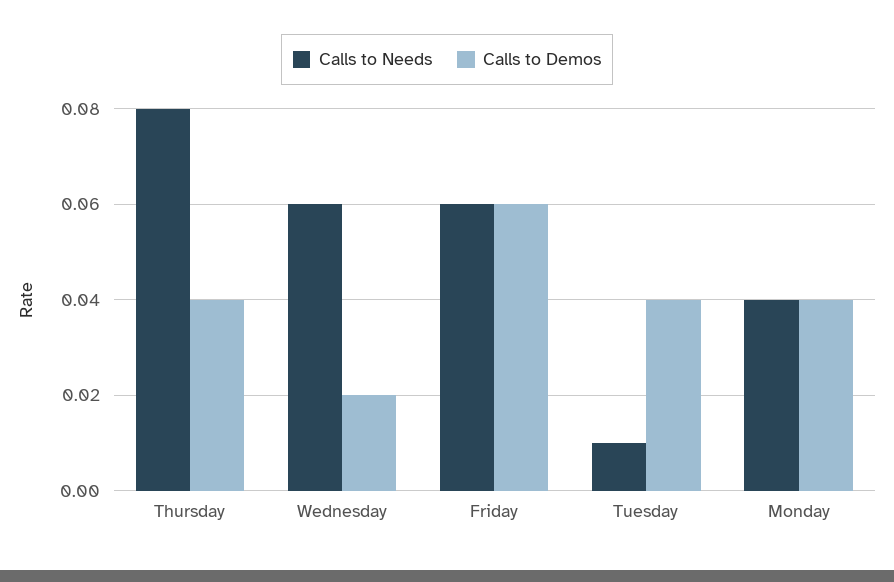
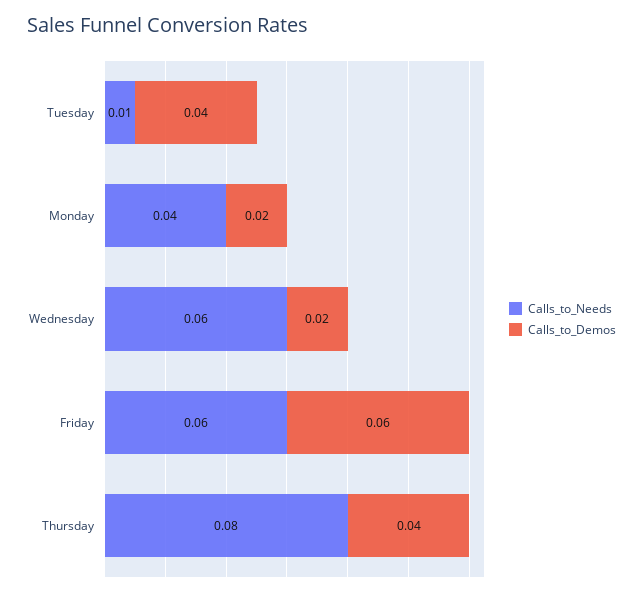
Calls to Demos, Monday: 0.04 -> 0.02

